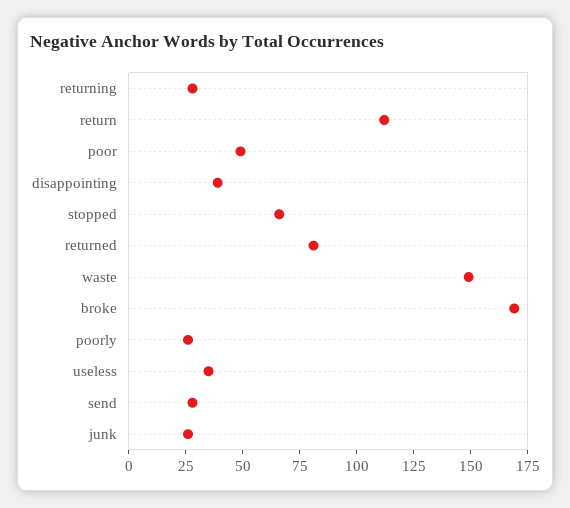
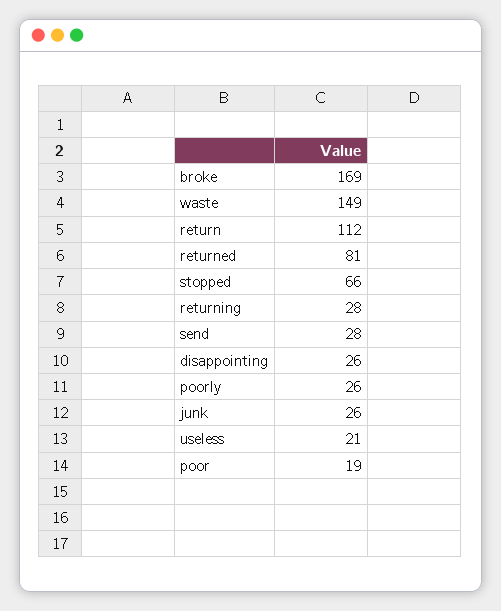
poor: 50 -> 19
disappointing: 40 -> 26
useless: 35 -> 21

